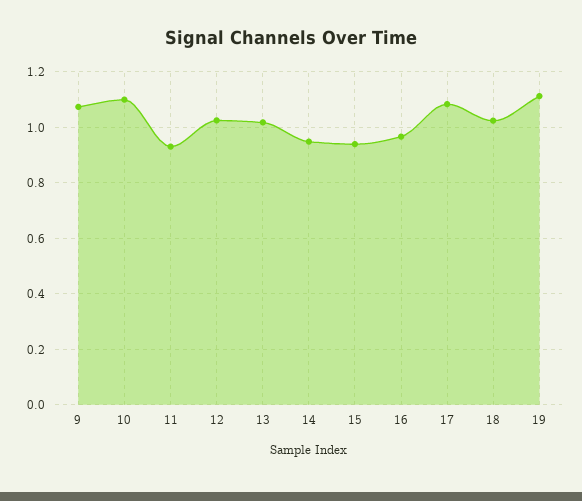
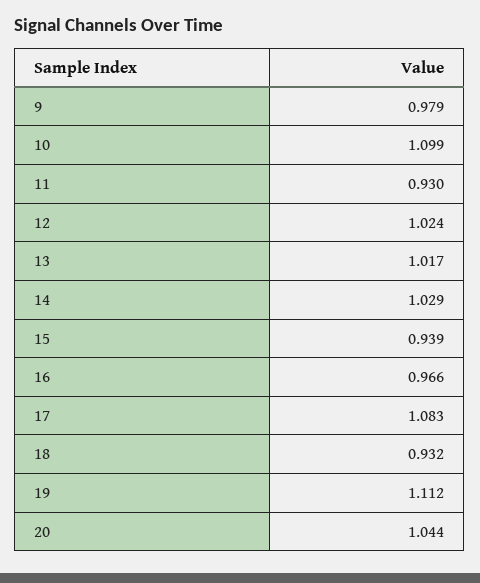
9: 1.075 -> 0.979
14: 0.95 -> 1.029
18: 1.025 -> 0.932
20: none -> 1.044

